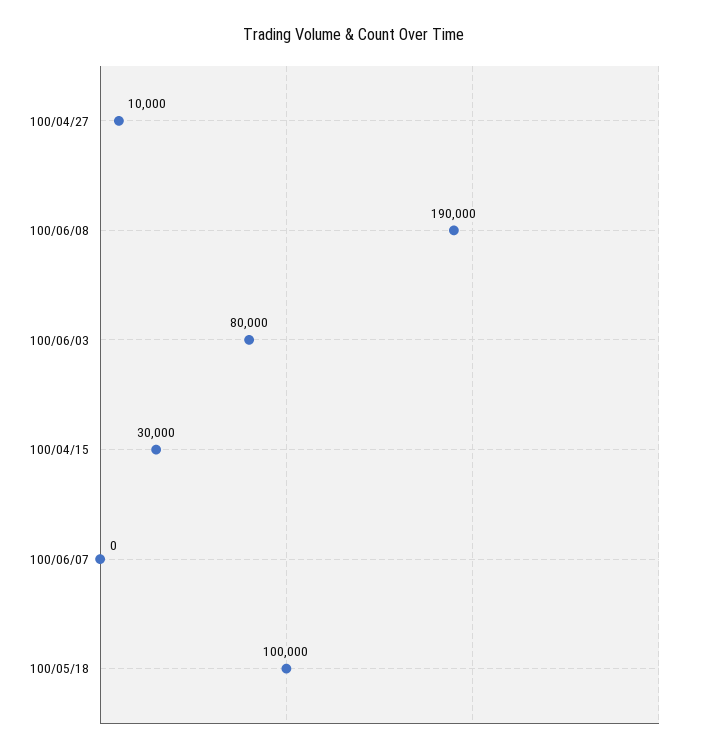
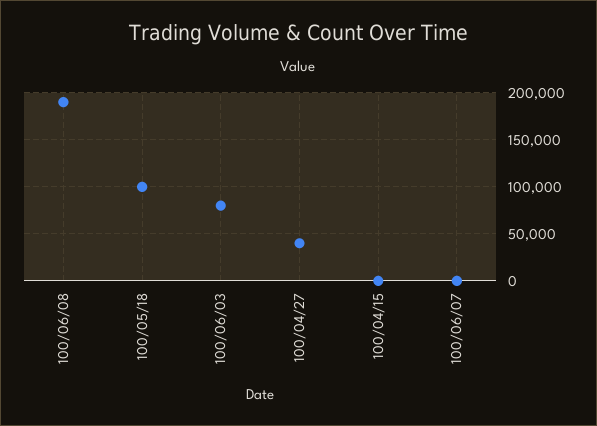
100/04/27: 10000 -> 40000
100/04/15: 30000 -> 0

